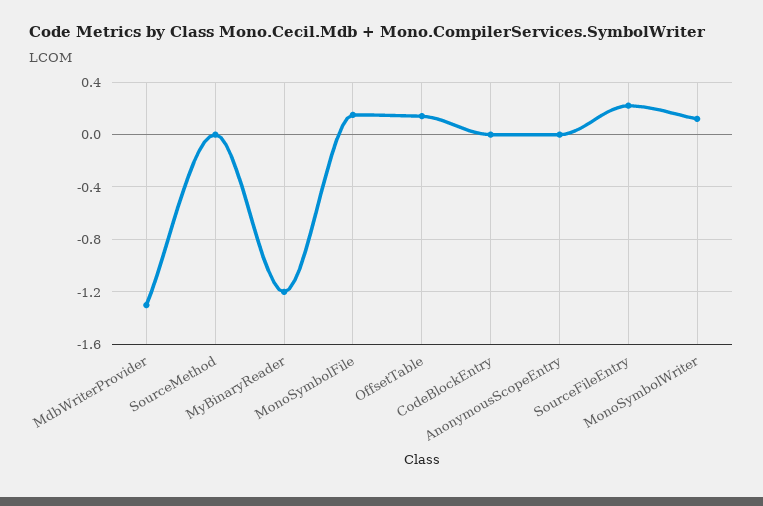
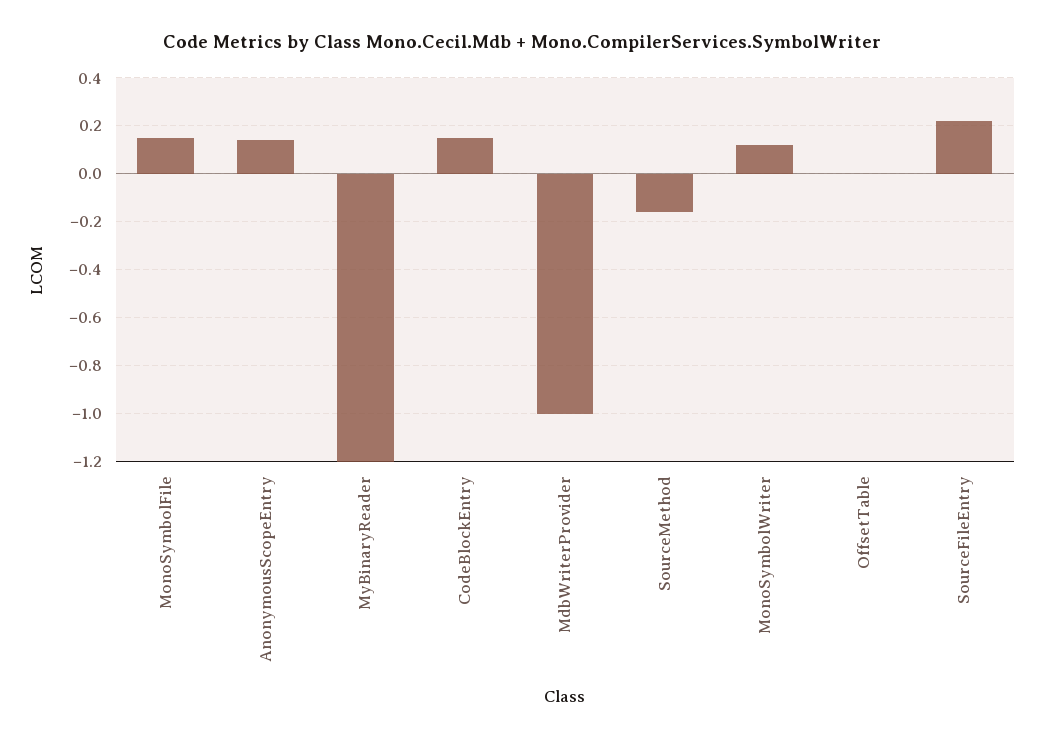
MdbWriterProvider: -1.3 -> -1
SourceMethod: 0 -> -0.15
OffsetTable: 0.15 -> 0
CodeBlockEntry: 0 -> 0.15
AnonymousScopeEntry: 0 -> 0.15

